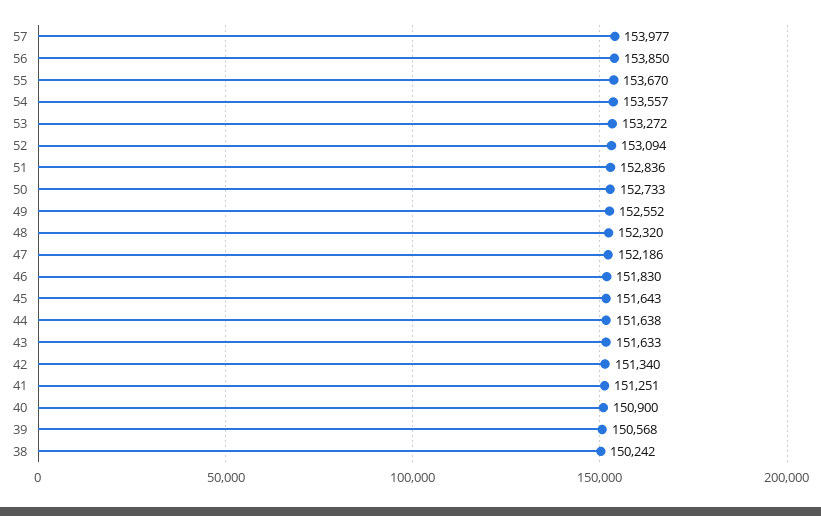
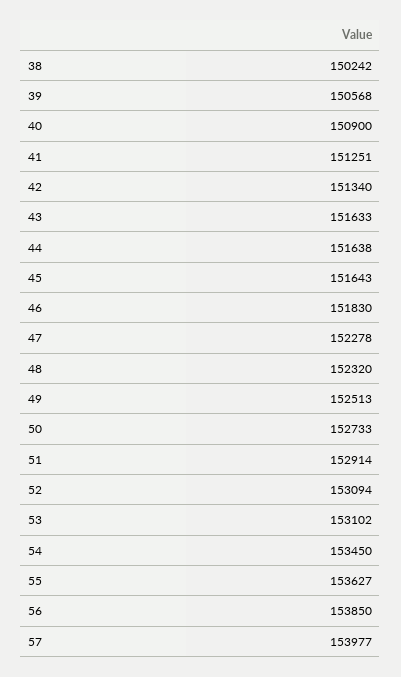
55: 153670 -> 153627
54: 153557 -> 153450
53: 153272 -> 153102
51: 152836 -> 152914
49: 152552 -> 152513
47: 152186 -> 152278

